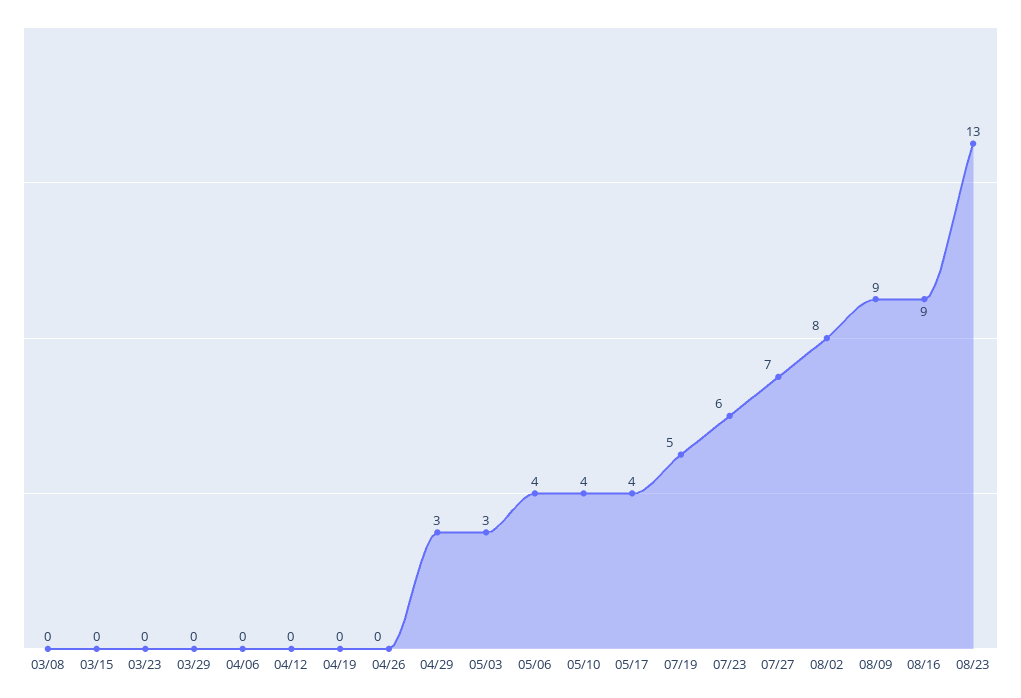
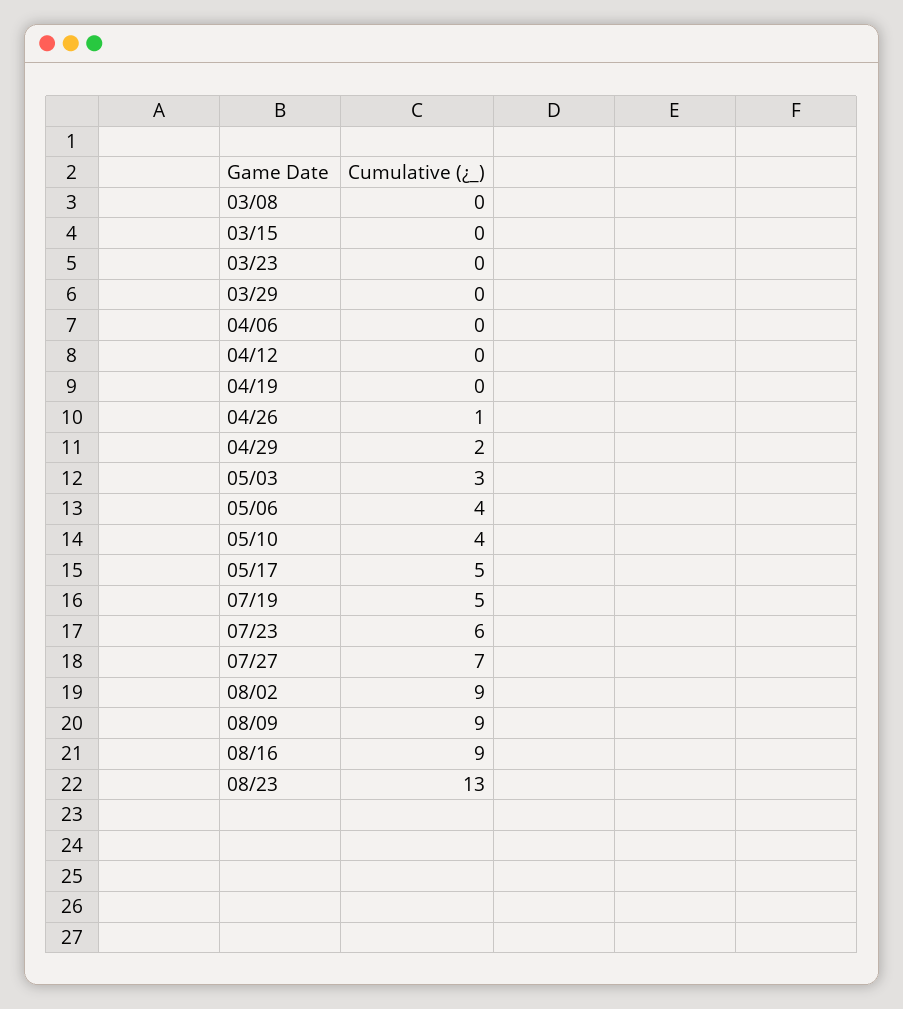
04/26: 0 -> 1
04/29: 3 -> 2
05/17: 4 -> 5
08/02: 8 -> 9

